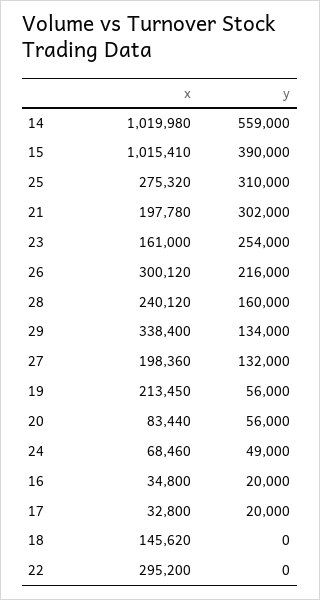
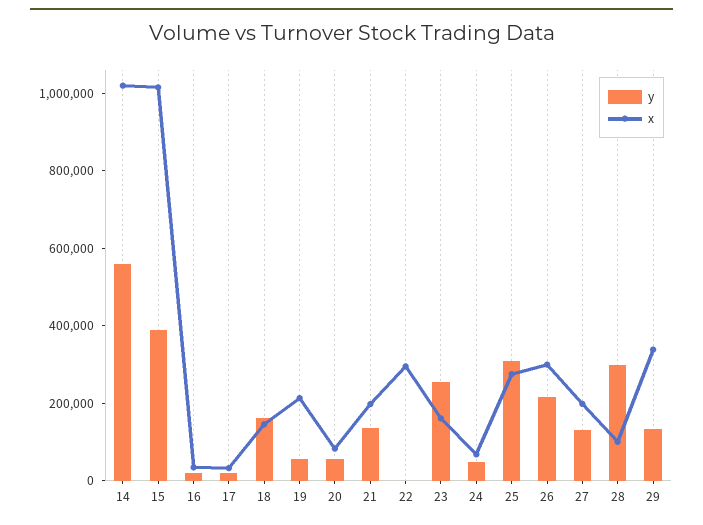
y, 21: 302000 -> 150000
x, 28: 240120 -> 100000
y, 28: 160000 -> 300000
y, 18: 0 -> 150000

